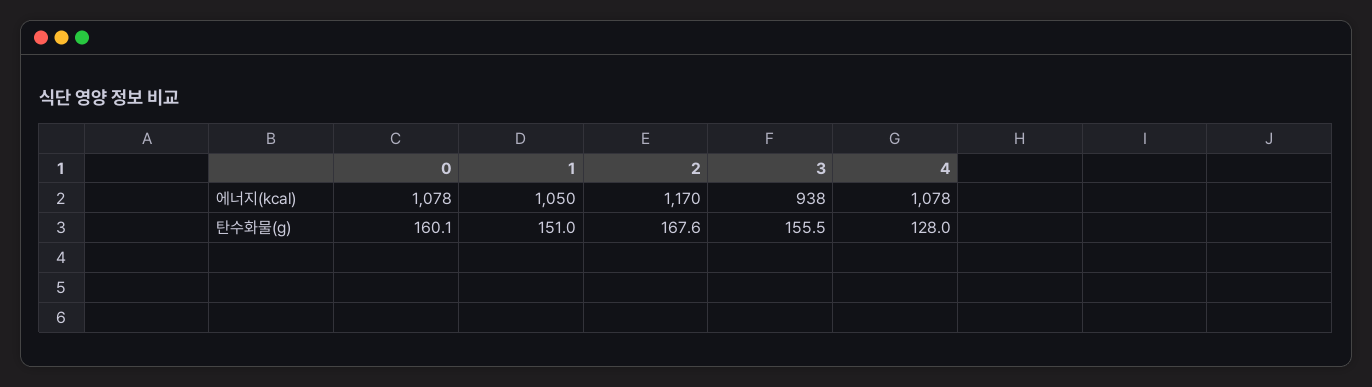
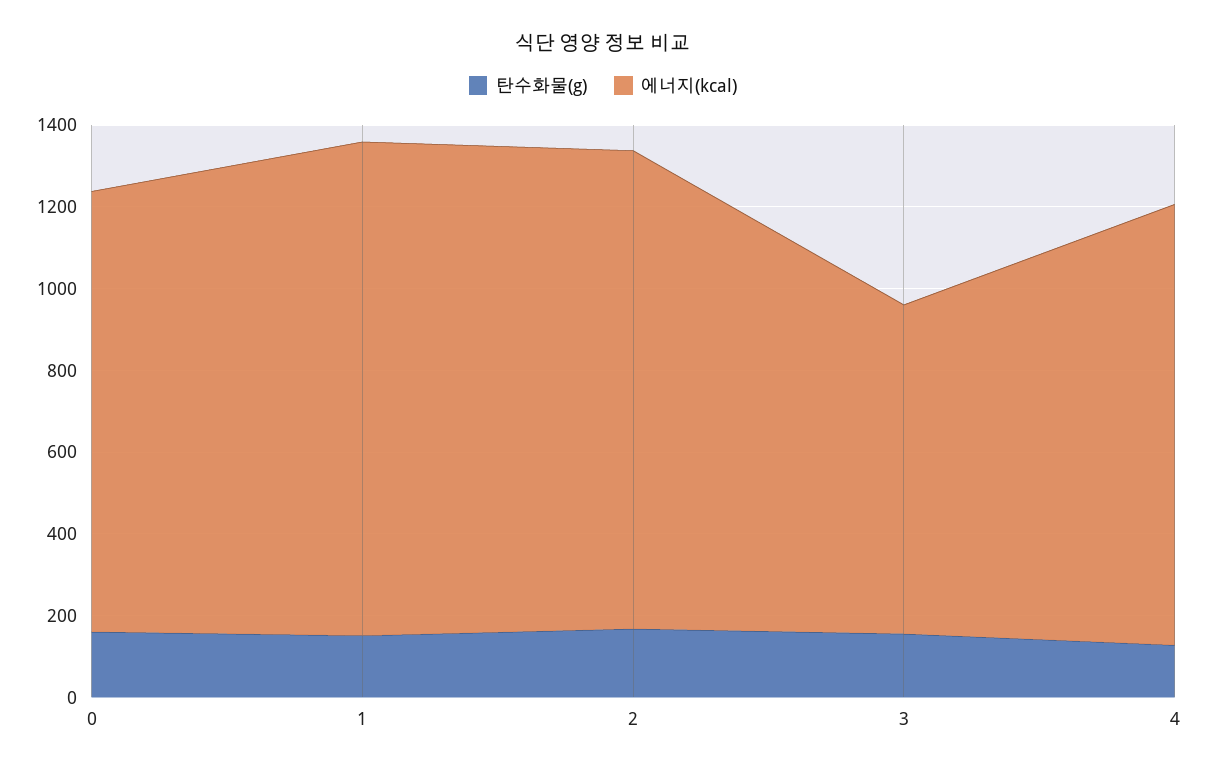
에너지(kcal), 1: 1050 -> 1200
에너지(kcal), 3: 938 -> 800

